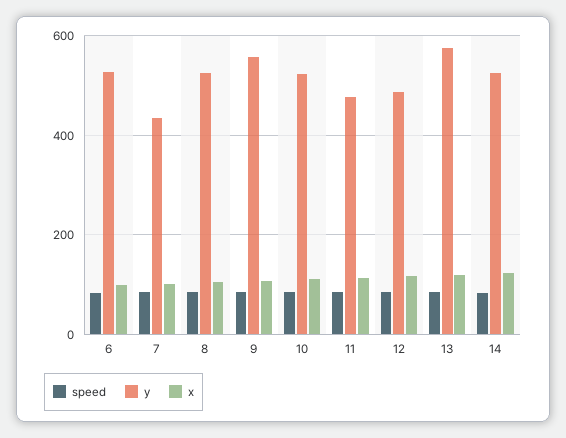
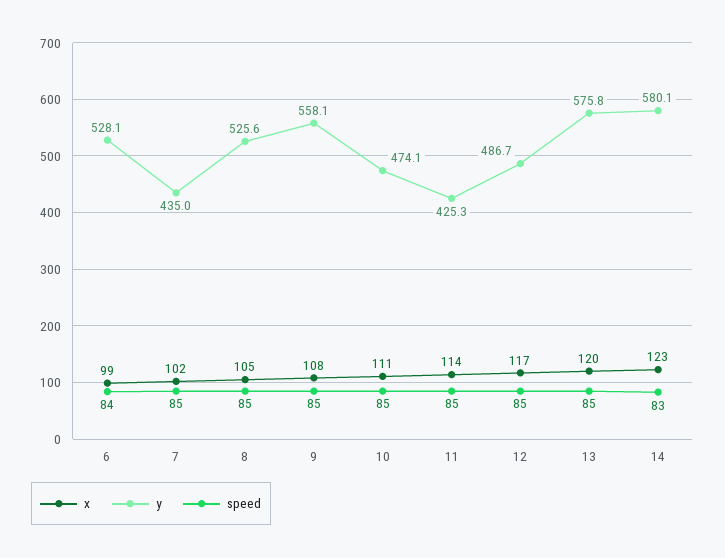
y, 10: 520 -> 474.1
y, 11: 480 -> 425.3
y, 14: 520 -> 580.1

